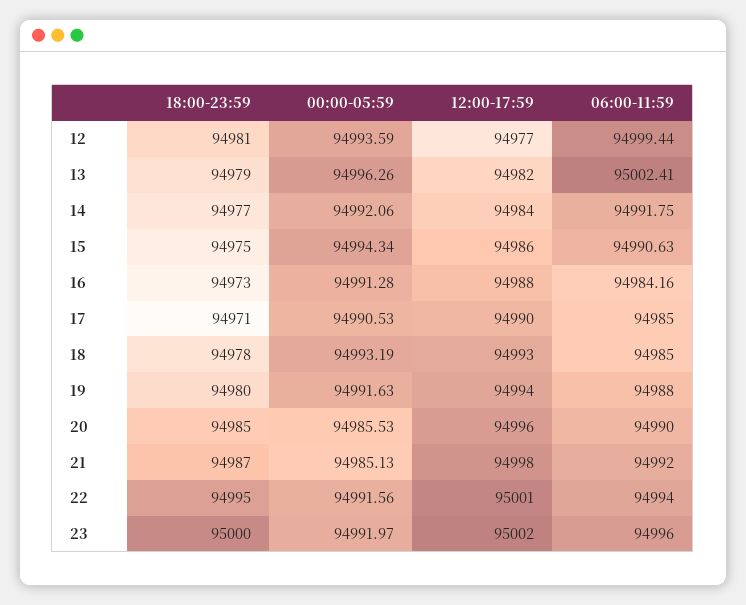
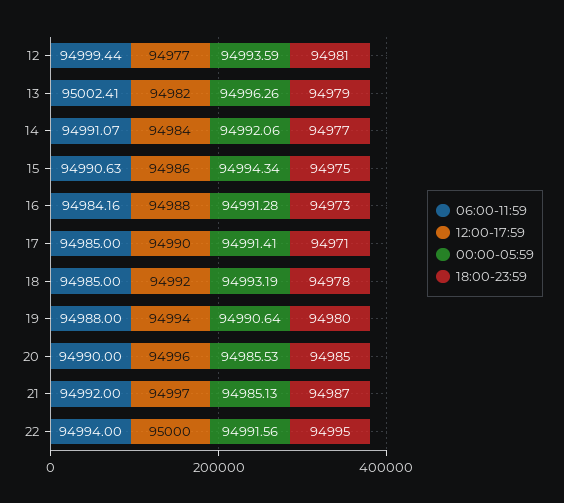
06:00-11:59, 14: 94991.75 -> 94991.07
00:00-05:59, 17: 94990.53 -> 94991.41
12:00-17:59, 18: 94993 -> 94992
00:00-05:59, 19: 94991.63 -> 94990.64
12:00-17:59, 21: 94998 -> 94997
12:00-17:59, 22: 95001 -> 95000
18:00-23:59, 23: 95000 -> none
00:00-05:59, 23: 94991.97 -> none
12:00-17:59, 23: 95002 -> none
06:00-11:59, 23: 94996 -> none

